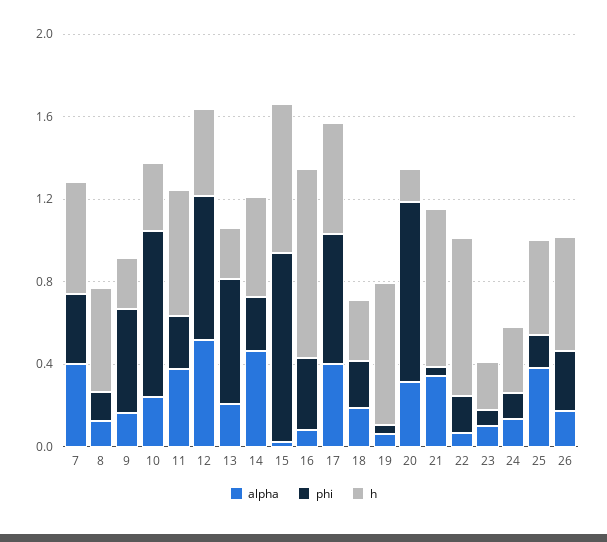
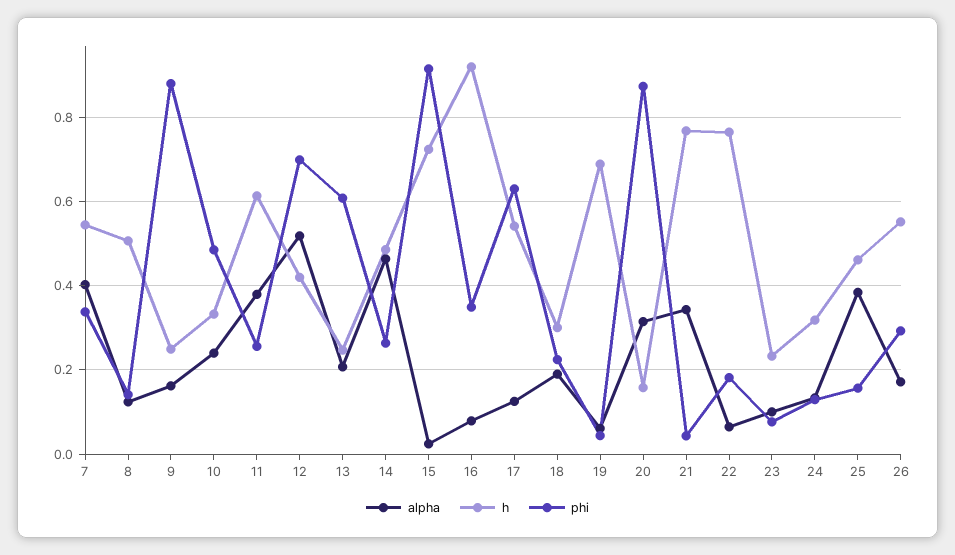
phi, 9: 0.5 -> 0.88
phi, 10: 0.8 -> 0.48
alpha, 17: 0.4 -> 0.12

